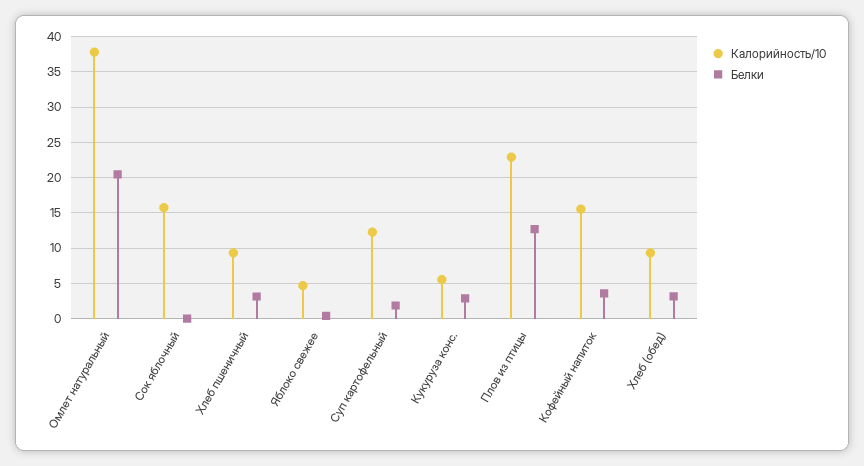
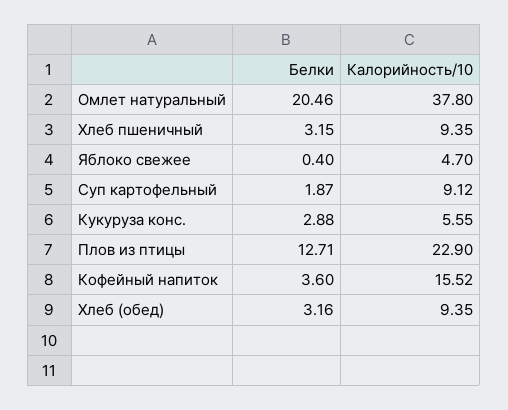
Калорийность/10, Сок яблочный: 16 -> none
Белки, Сок яблочный: 0 -> none
Калорийность/10, Суп картофельный: 12 -> 9.12

